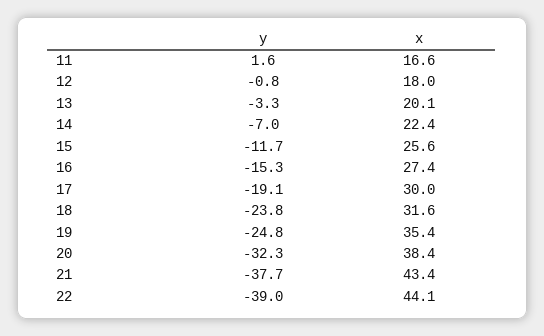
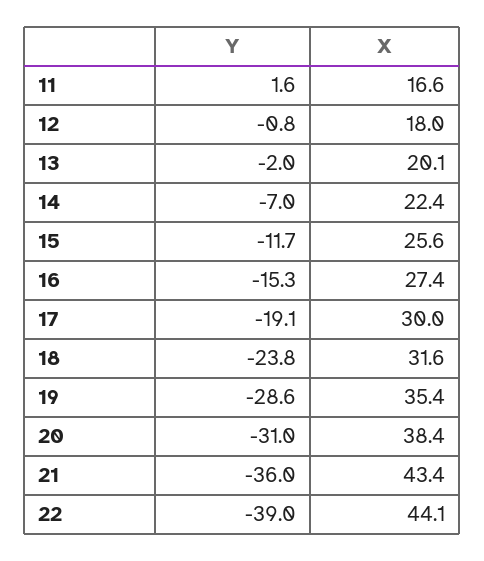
y, 13: -3.3 -> -2
y, 19: -24.8 -> -28.6
y, 20: -32.3 -> -31
y, 21: -37.7 -> -36

